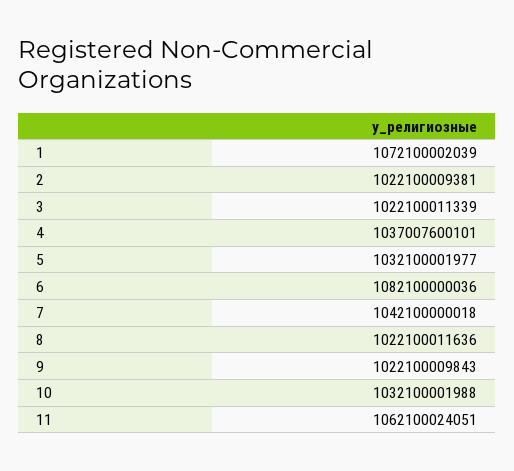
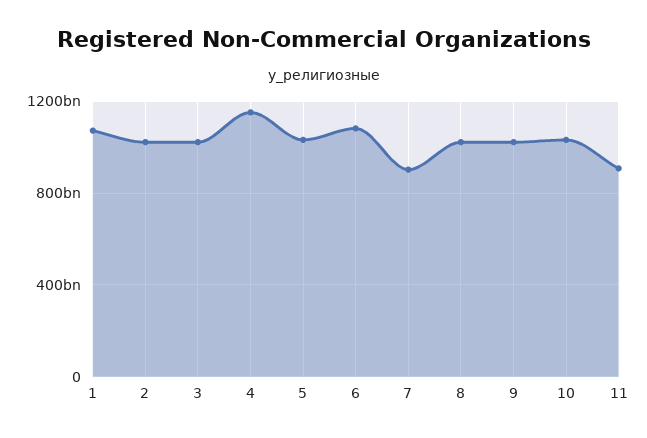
4: 1037007600101 -> 1150000000000
7: 1042100000018 -> 900000000000
11: 1062100024051 -> 900000000000

